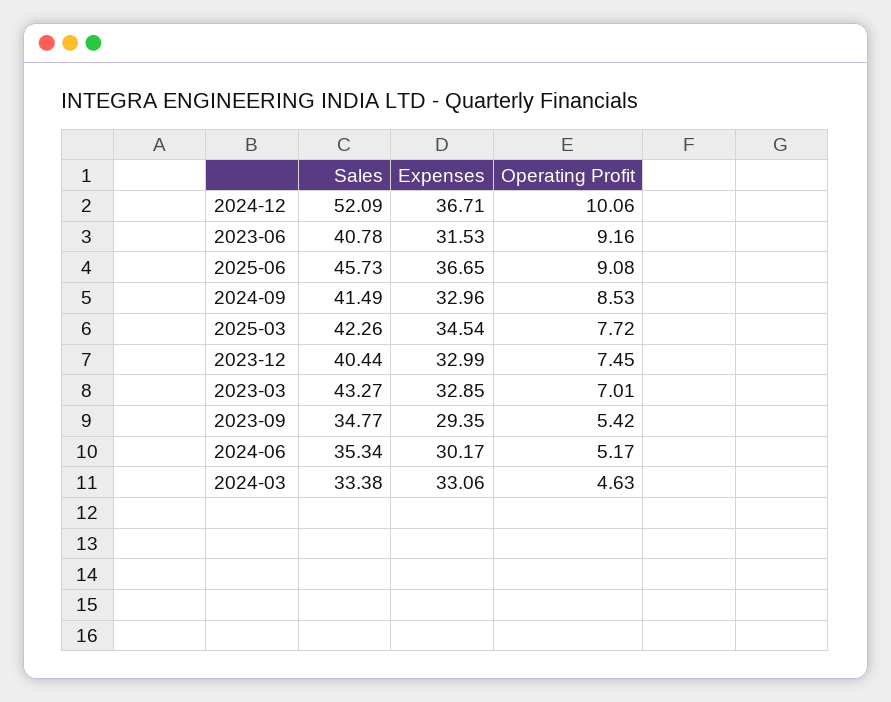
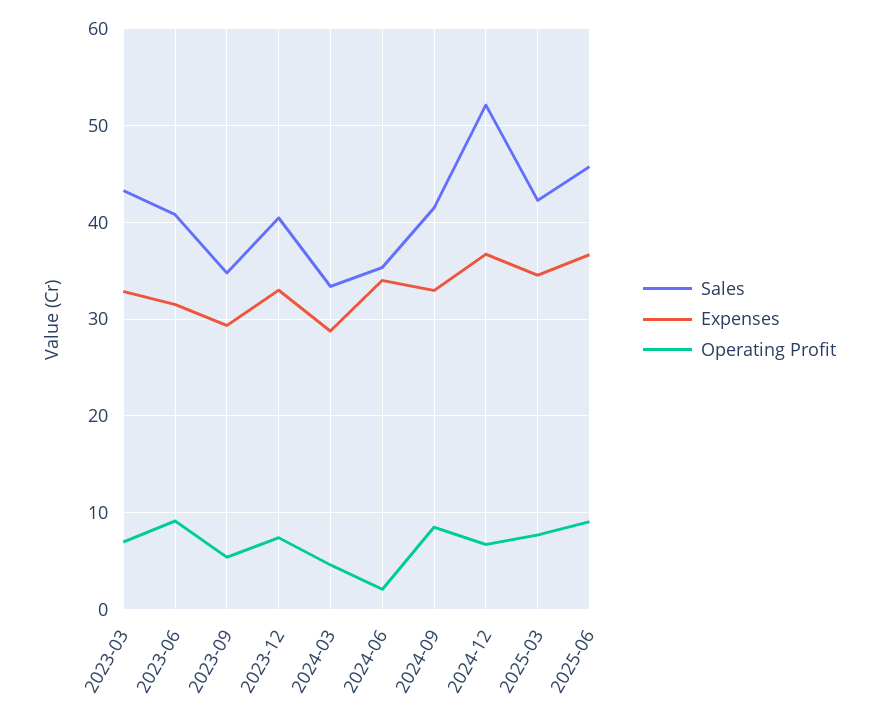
Operating Profit, 2024-12: 10.06 -> 7
Expenses, 2024-06: 30.17 -> 34
Operating Profit, 2024-06: 5.17 -> 2
Expenses, 2024-03: 33.06 -> 29

